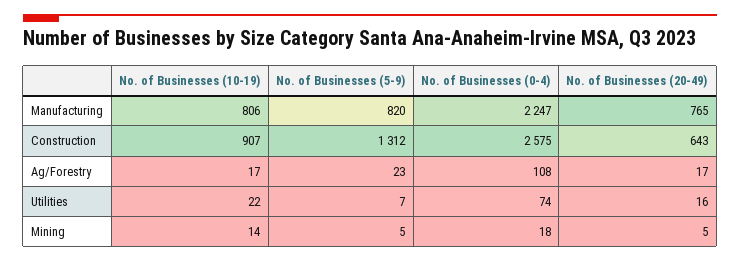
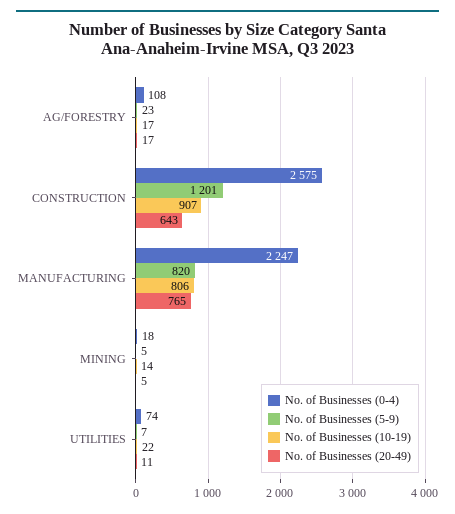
No. of Businesses (5-9), Construction: 1312 -> 1201
No. of Businesses (20-49), Utilities: 16 -> 11

